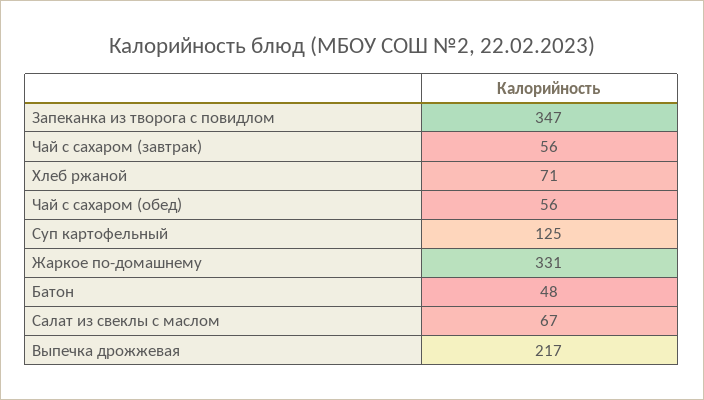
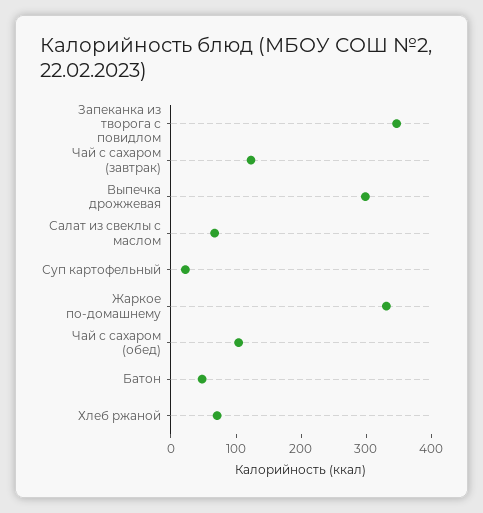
Чай с сахаром (завтрак): 56 -> 120
Чай с сахаром (обед): 56 -> 100
Суп картофельный: 125 -> 20
Выпечка дрожжевая: 217 -> 300

